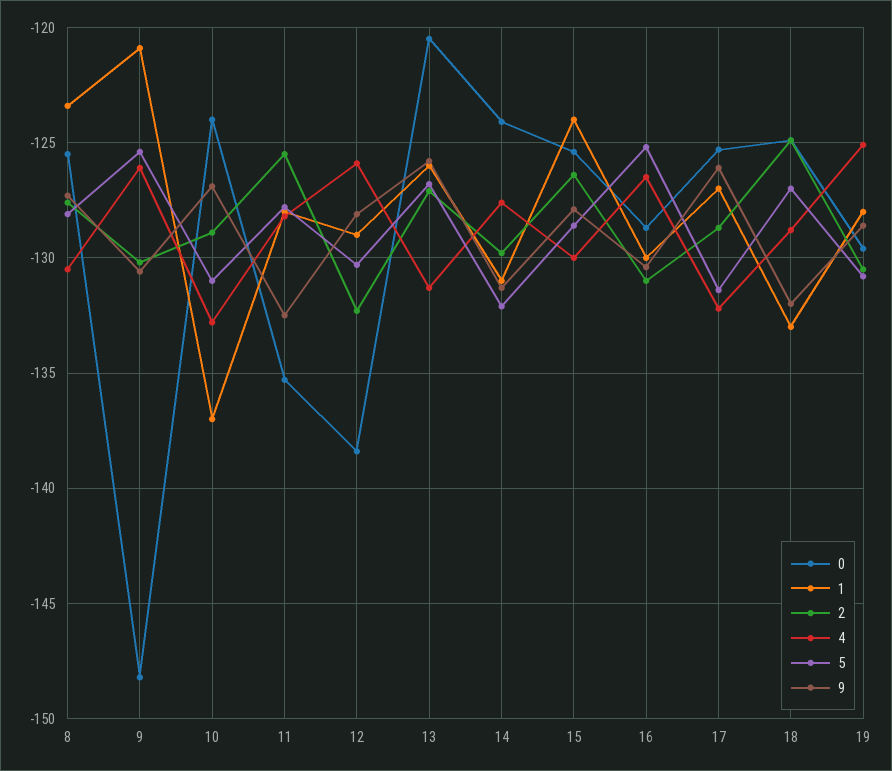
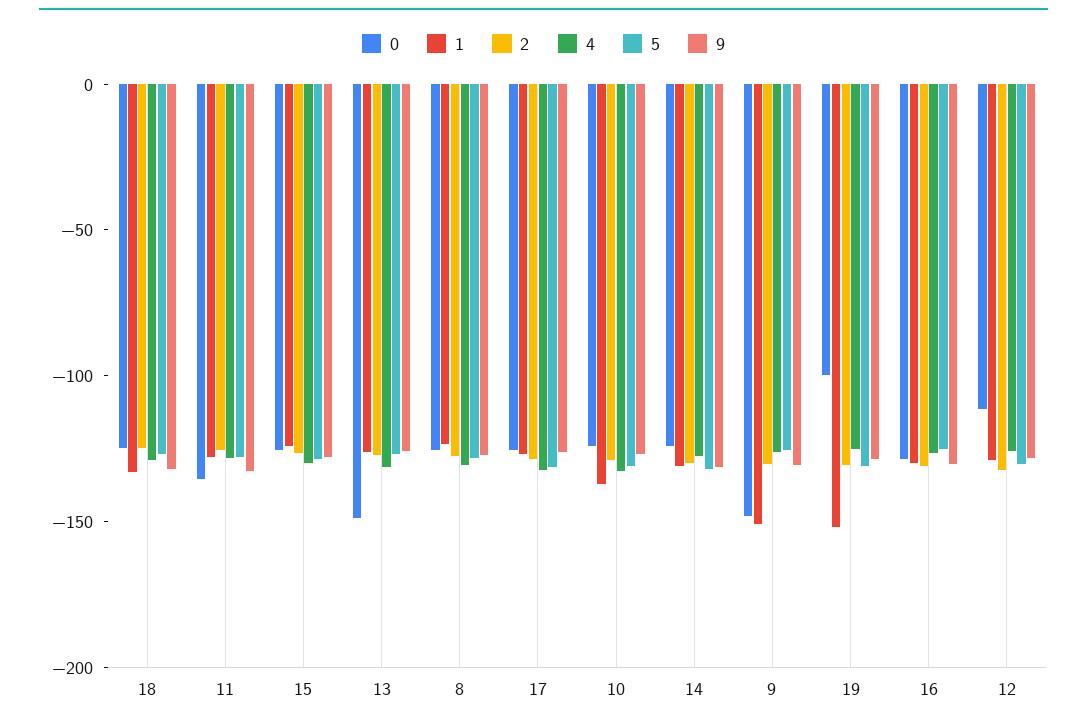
1, 9: -121 -> -150
0, 12: -138.5 -> -110
0, 13: -120.5 -> -150
0, 19: -129.5 -> -100
1, 19: -128 -> -150

